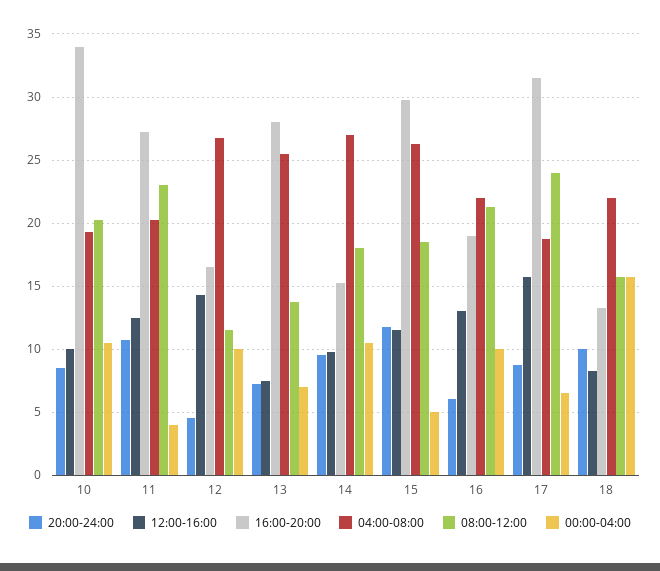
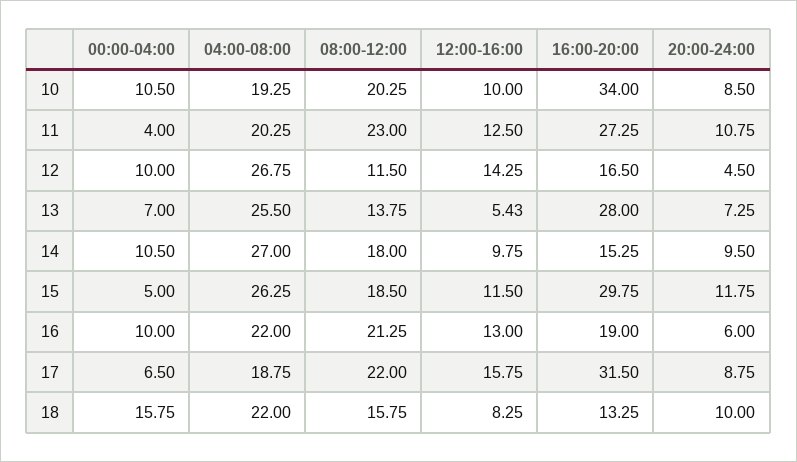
12:00-16:00, 13: 7.5 -> 5.43
08:00-12:00, 17: 24 -> 22

